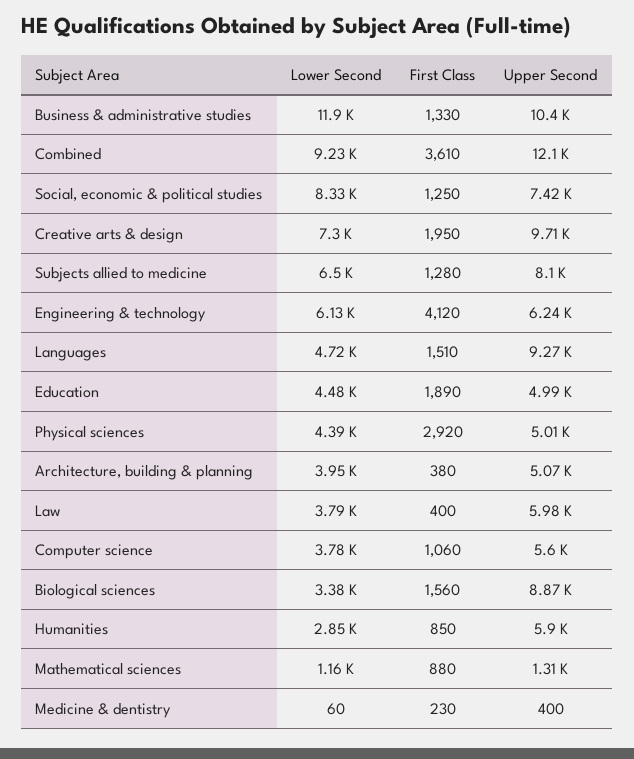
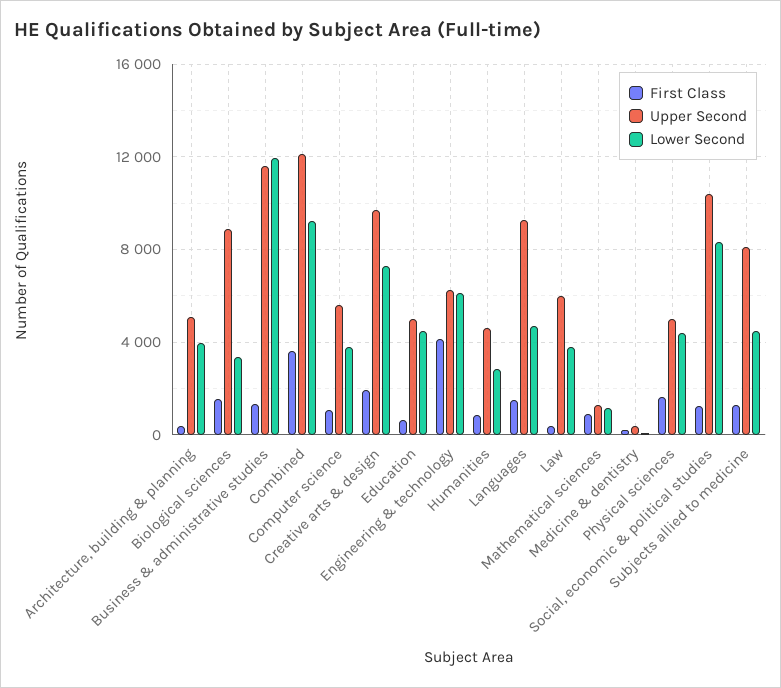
Upper Second, Business & administrative studies: 10400 -> 11500
Upper Second, Social, economic & political studies: 7420 -> 10500
Lower Second, Subjects allied to medicine: 6500 -> 4500
First Class, Education: 1890 -> 500
First Class, Physical sciences: 2920 -> 1500
Upper Second, Humanities: 5900 -> 4500

